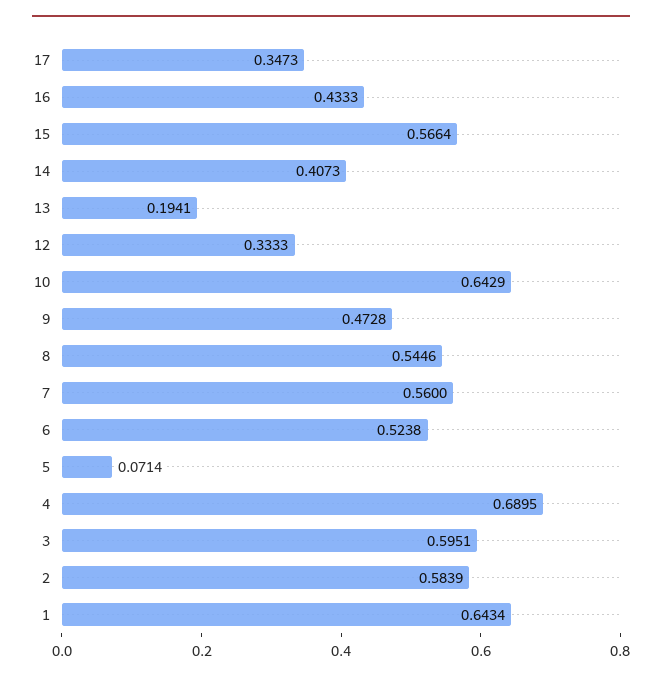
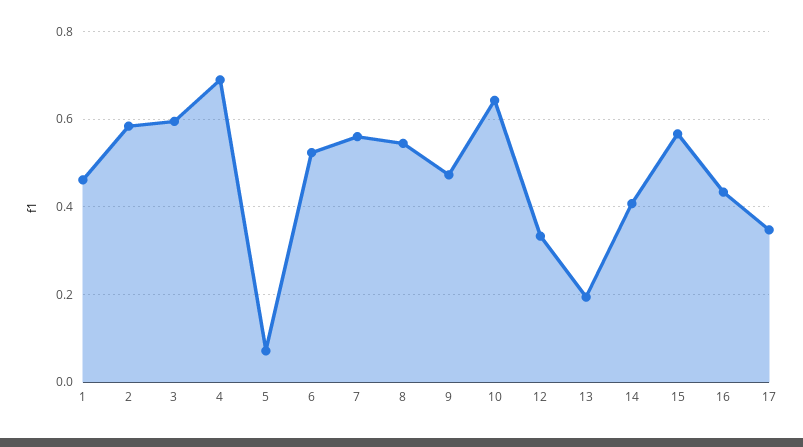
1: 0.6434 -> 0.46

